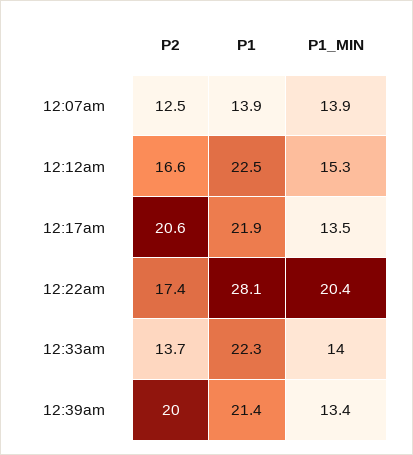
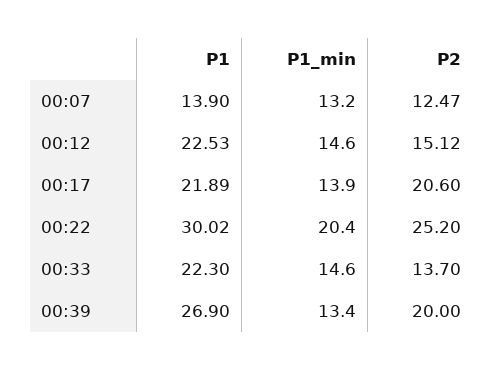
P1_MIN, 12:07am: 13.9 -> 13.2
P2, 12:12am: 16.6 -> 15.12
P1_MIN, 12:12am: 15.3 -> 14.6
P1_MIN, 12:17am: 13.5 -> 13.9
P2, 12:22am: 17.4 -> 25.2
P1, 12:22am: 28.1 -> 30.02
P1_MIN, 12:33am: 14 -> 14.6
P1, 12:39am: 21.4 -> 26.9

